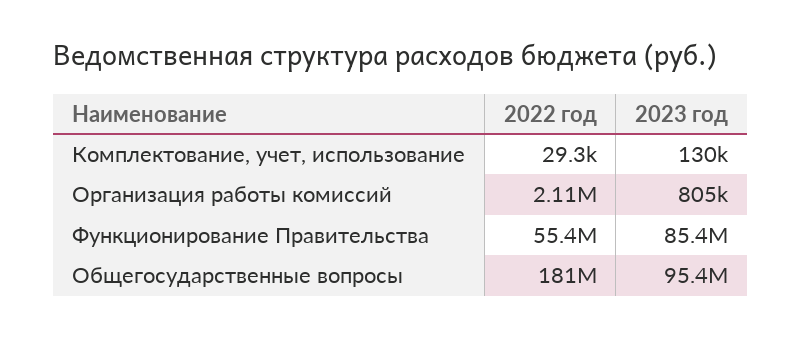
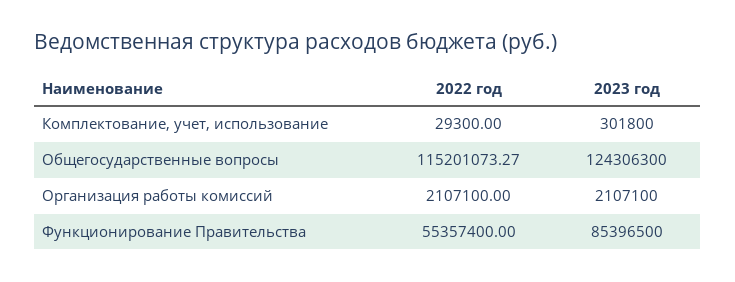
2023 год, Комплектование, учет, использование: 130000 -> 301800
2023 год, Организация работы комиссий: 805000 -> 2107100
2022 год, Общегосударственные вопросы: 181000000 -> 115201073.27
2023 год, Общегосударственные вопросы: 95400000 -> 124306300

